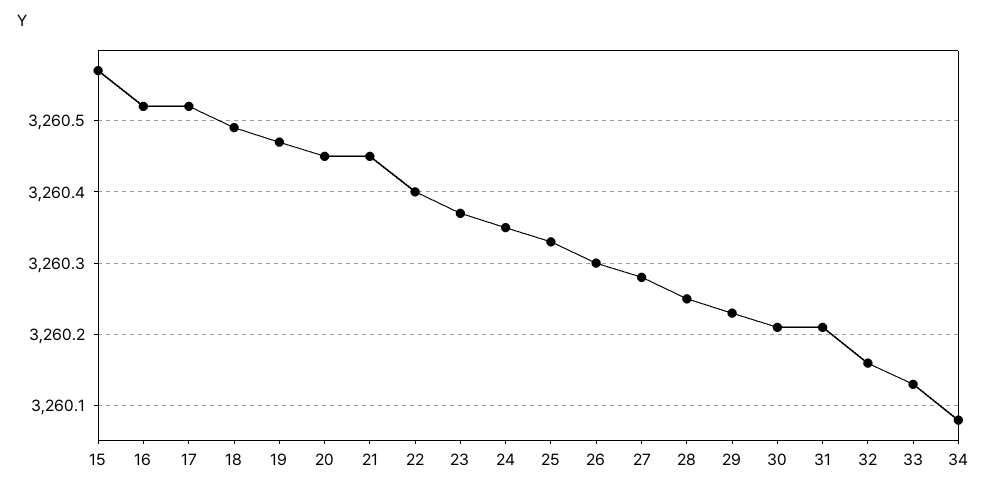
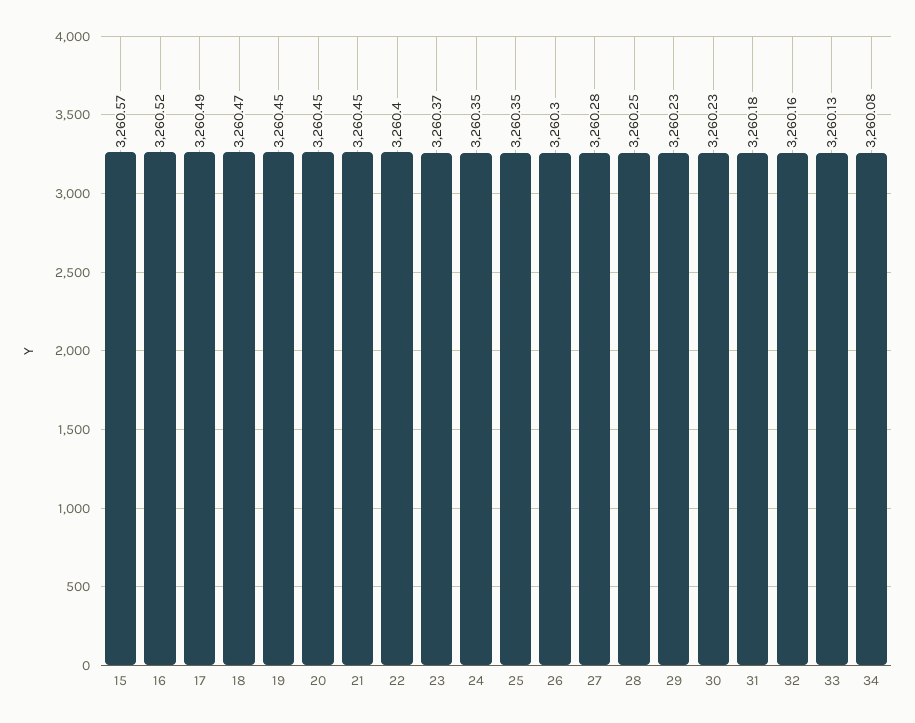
17: 3260.52 -> 3260.49
18: 3260.49 -> 3260.47
19: 3260.47 -> 3260.45
25: 3260.33 -> 3260.35
30: 3260.21 -> 3260.23
31: 3260.21 -> 3260.18

